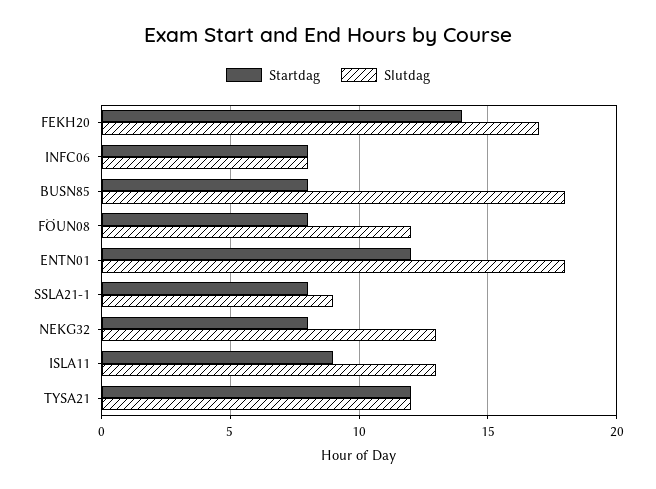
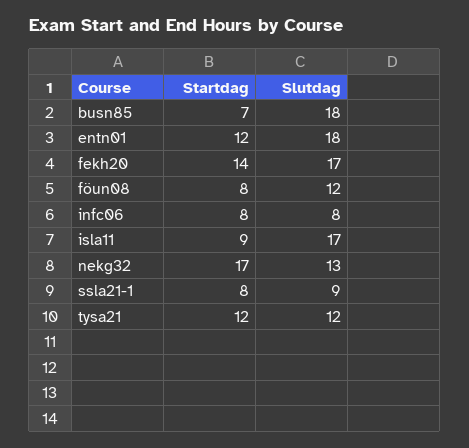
Startdag, BUSN85: 8 -> 7
Startdag, NEKG32: 8 -> 17
Slutdag, ISLA11: 13 -> 17

